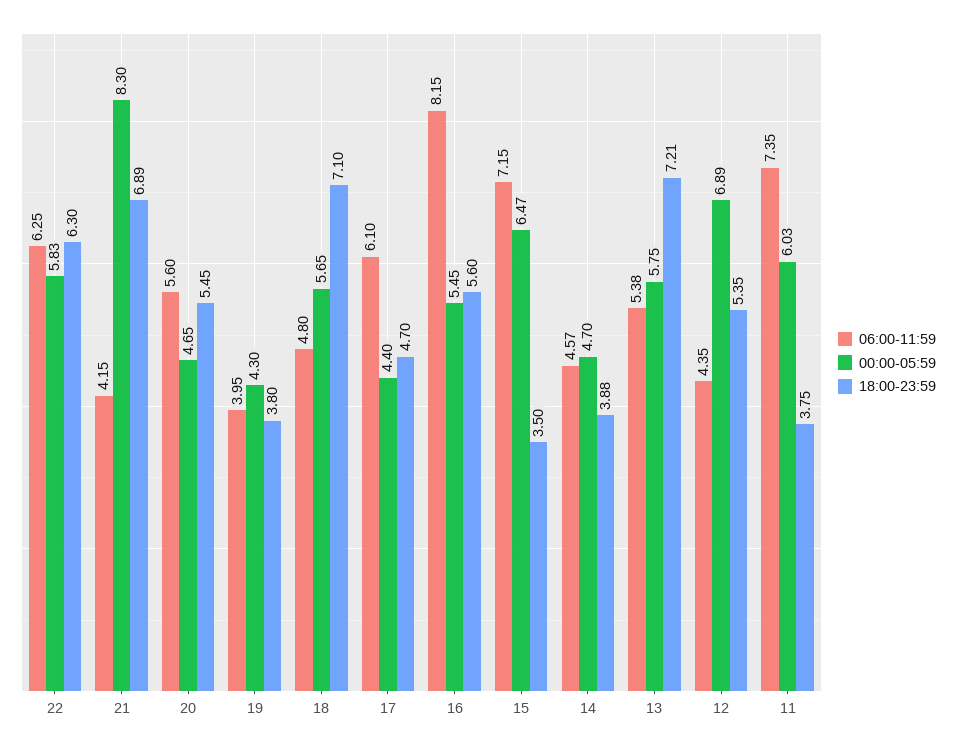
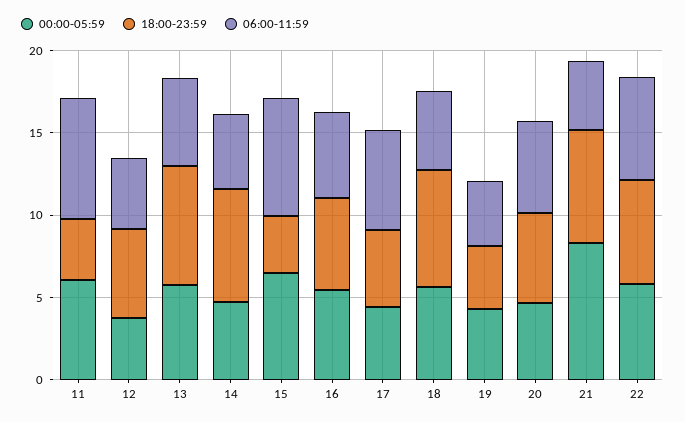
06:00-11:59, 16: 8.15 -> 5
18:00-23:59, 14: 3.88 -> 7
00:00-05:59, 12: 6.89 -> 4

